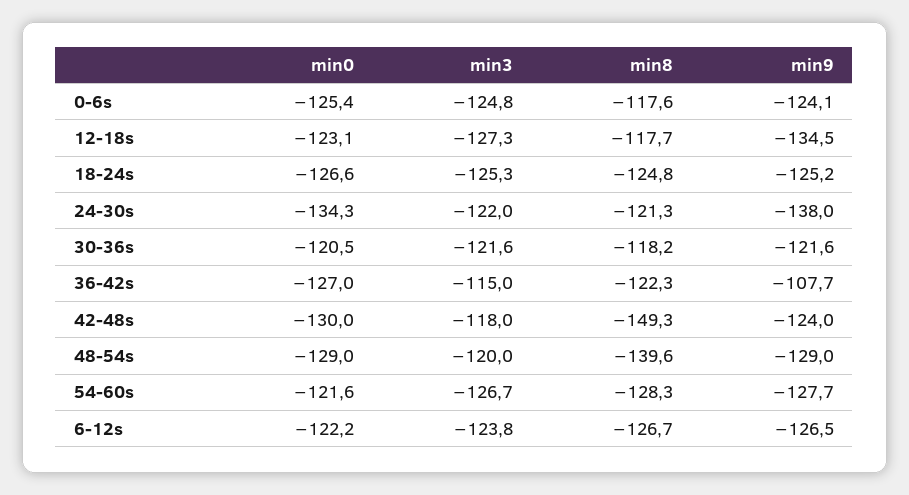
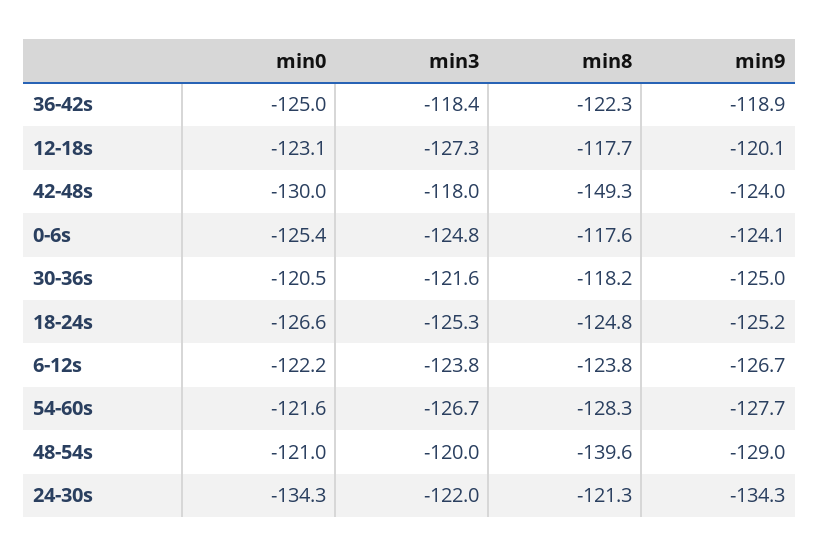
min9, 12-18s: -134.5 -> -120.1
min9, 24-30s: -138 -> -134.3
min9, 30-36s: -121.6 -> -125
min0, 36-42s: -127 -> -125
min3, 36-42s: -115 -> -118.4
min9, 36-42s: -107.7 -> -118.9
min0, 48-54s: -129 -> -121
min8, 6-12s: -126.7 -> -123.8
min9, 6-12s: -126.5 -> -126.7

